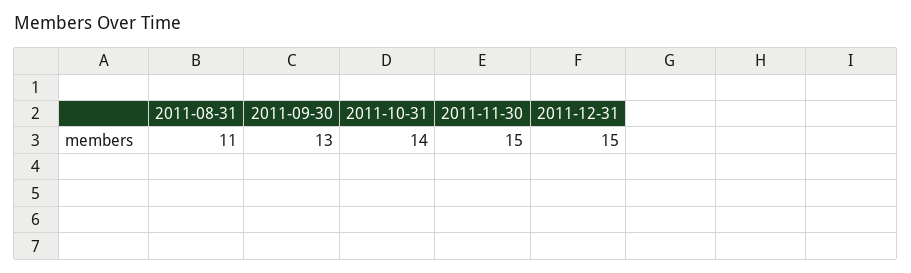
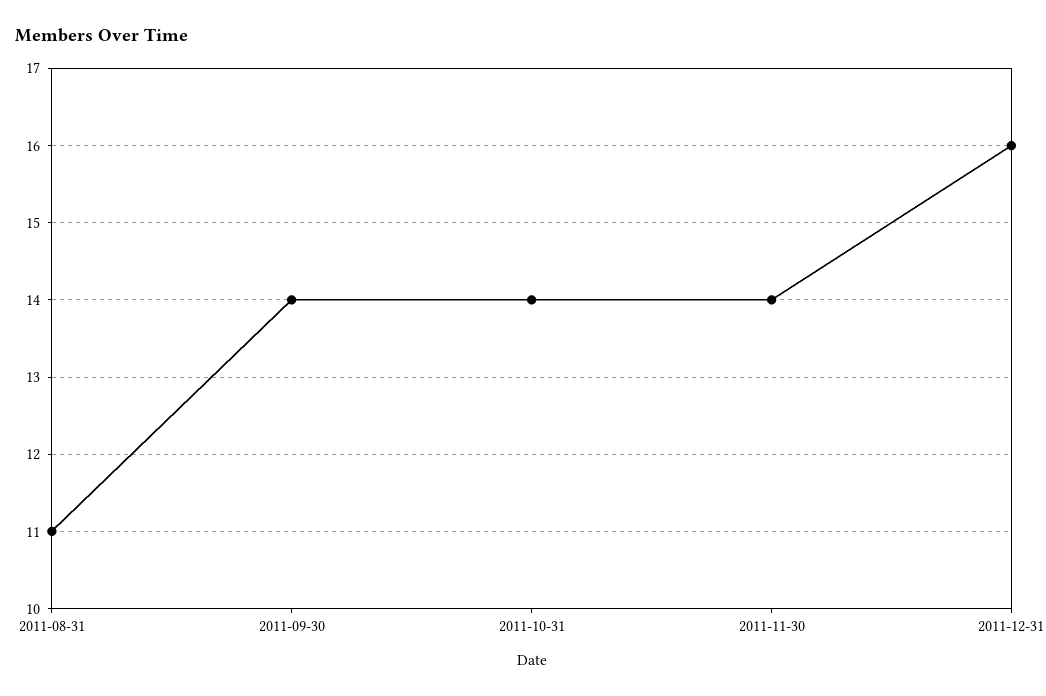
2011-09-30: 13 -> 14
2011-11-30: 15 -> 14
2011-12-31: 15 -> 16

